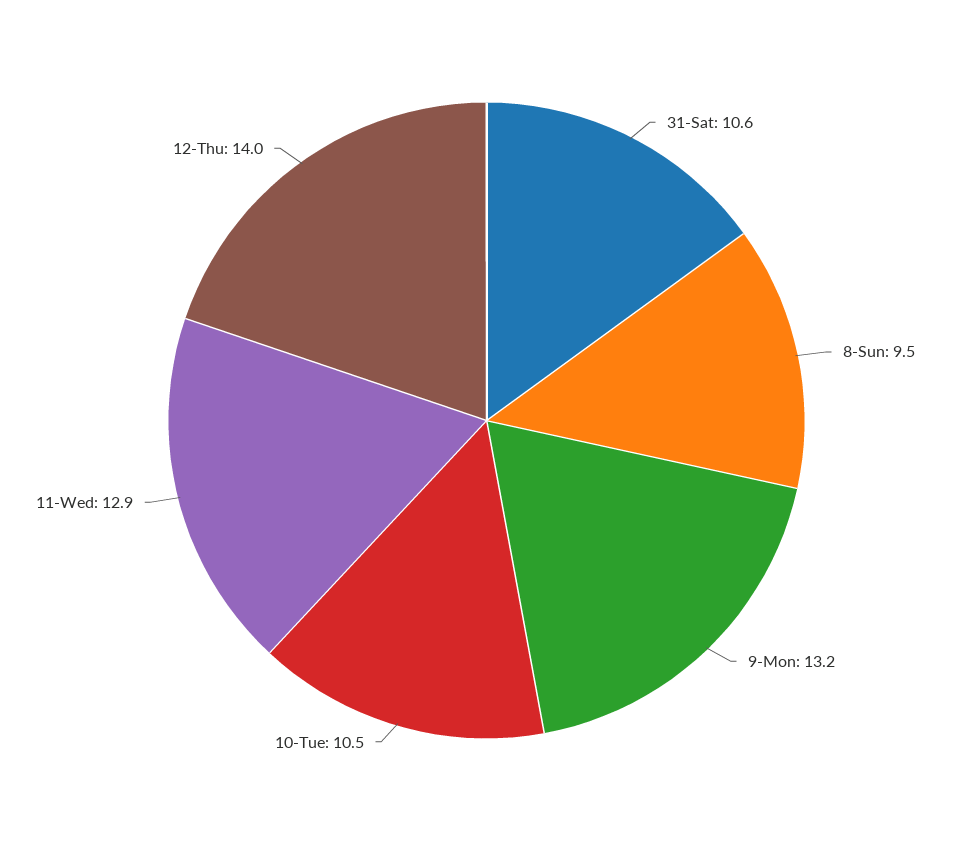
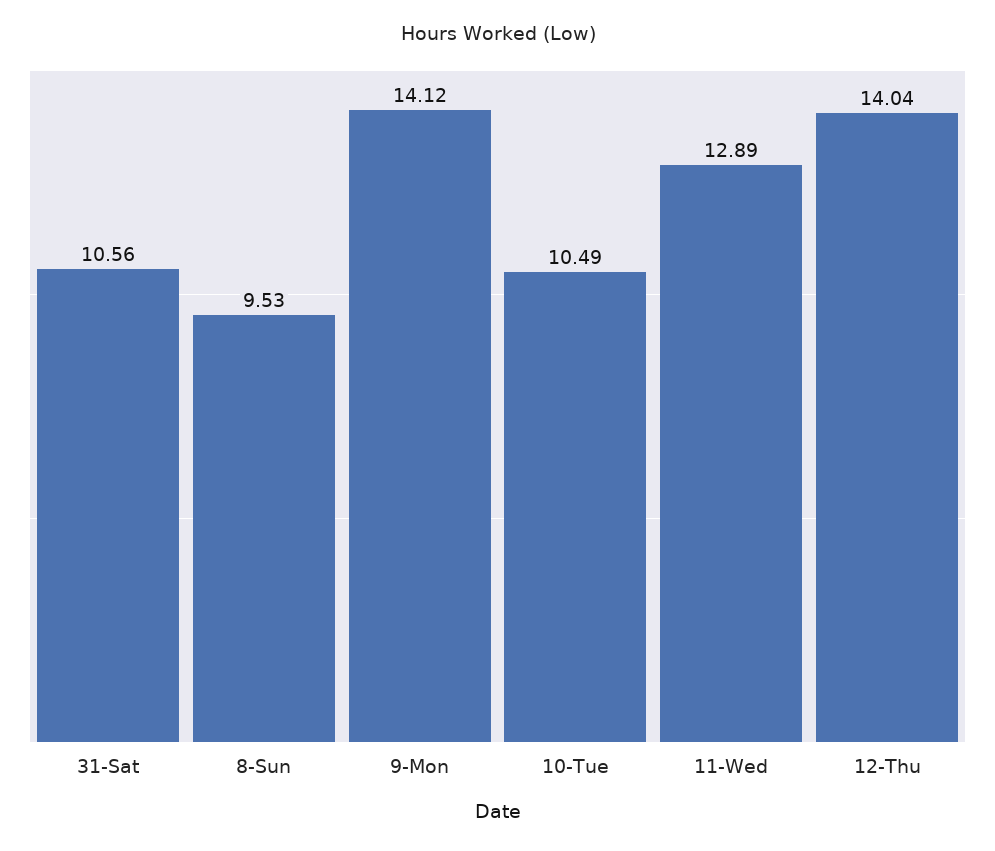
9-Mon: 13.2 -> 14.12

